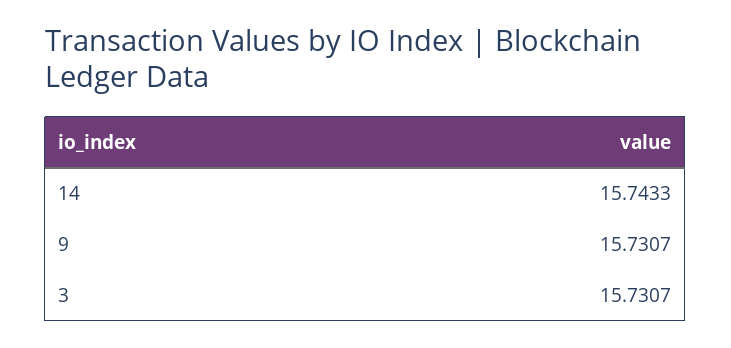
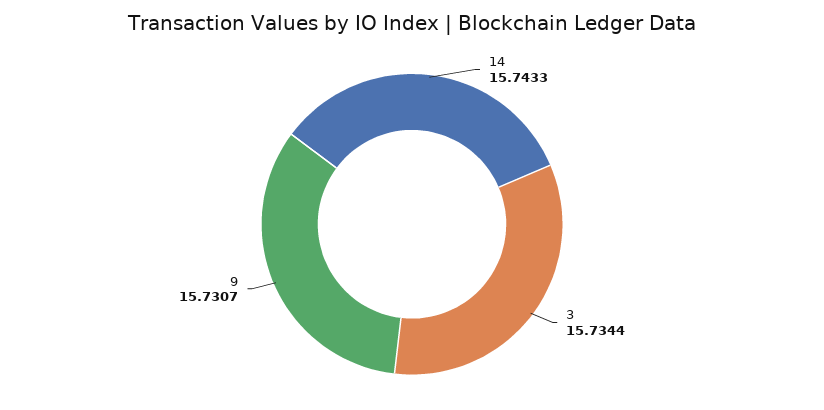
3: 15.7307 -> 15.7344

